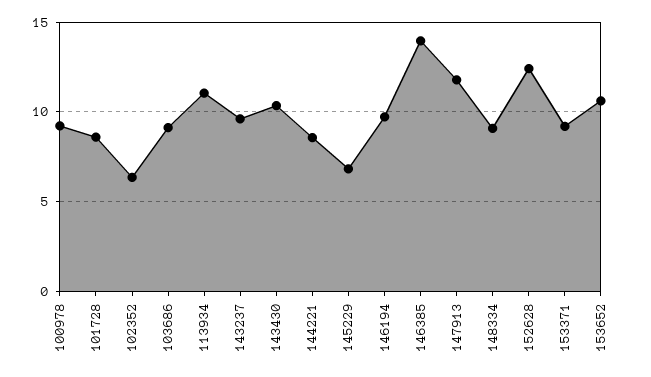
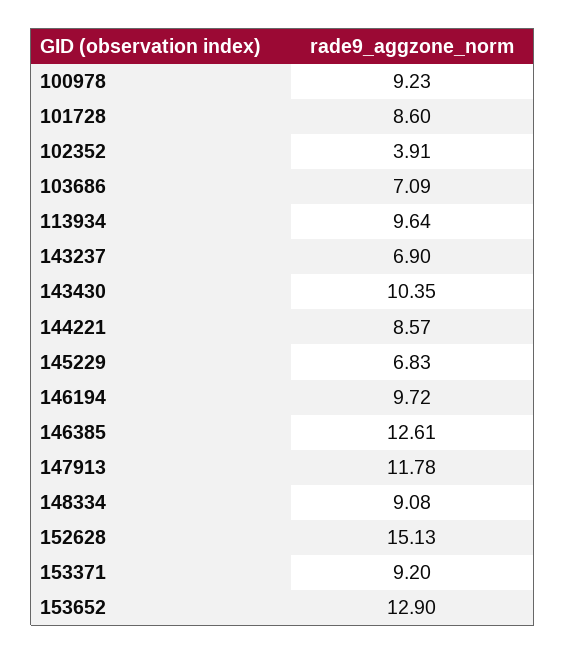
102352: 6.5 -> 3.91
103686: 9 -> 7.09
113934: 11 -> 9.64
143237: 9.5 -> 6.9
146385: 14 -> 12.61
152628: 12.5 -> 15.13
153652: 10.5 -> 12.9

